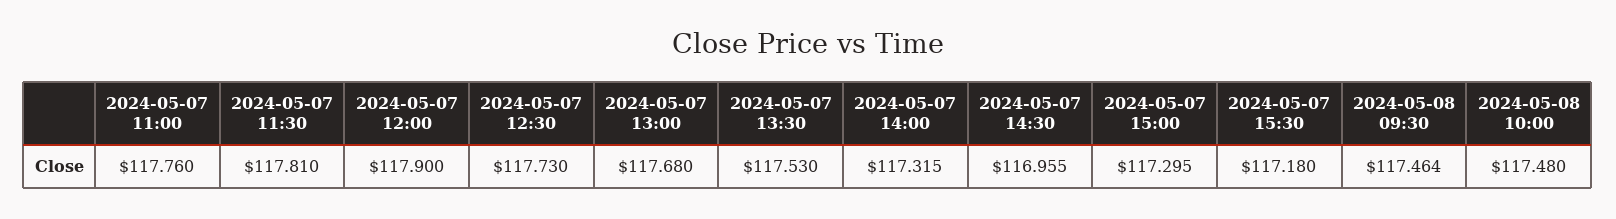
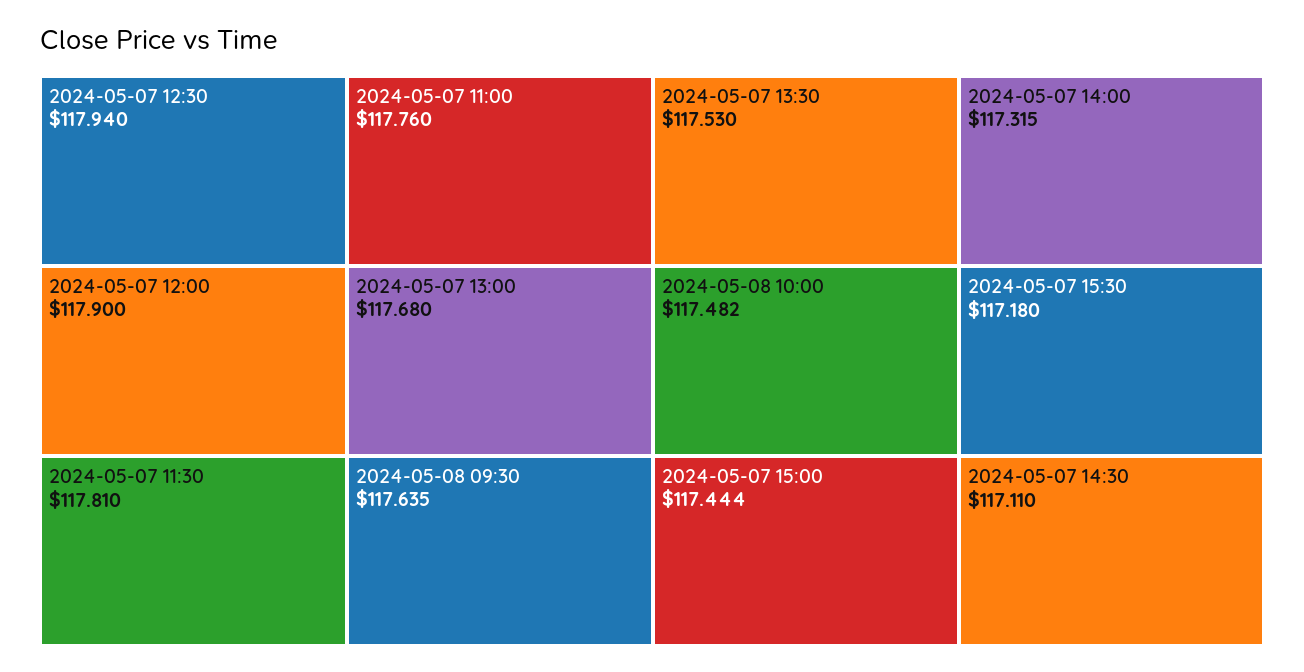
2024-05-07 12:30: 117.73 -> 117.94
2024-05-07 14:30: 116.955 -> 117.11
2024-05-07 15:00: 117.295 -> 117.444
2024-05-08 09:30: 117.464 -> 117.635
2024-05-08 10:00: 117.48 -> 117.482

